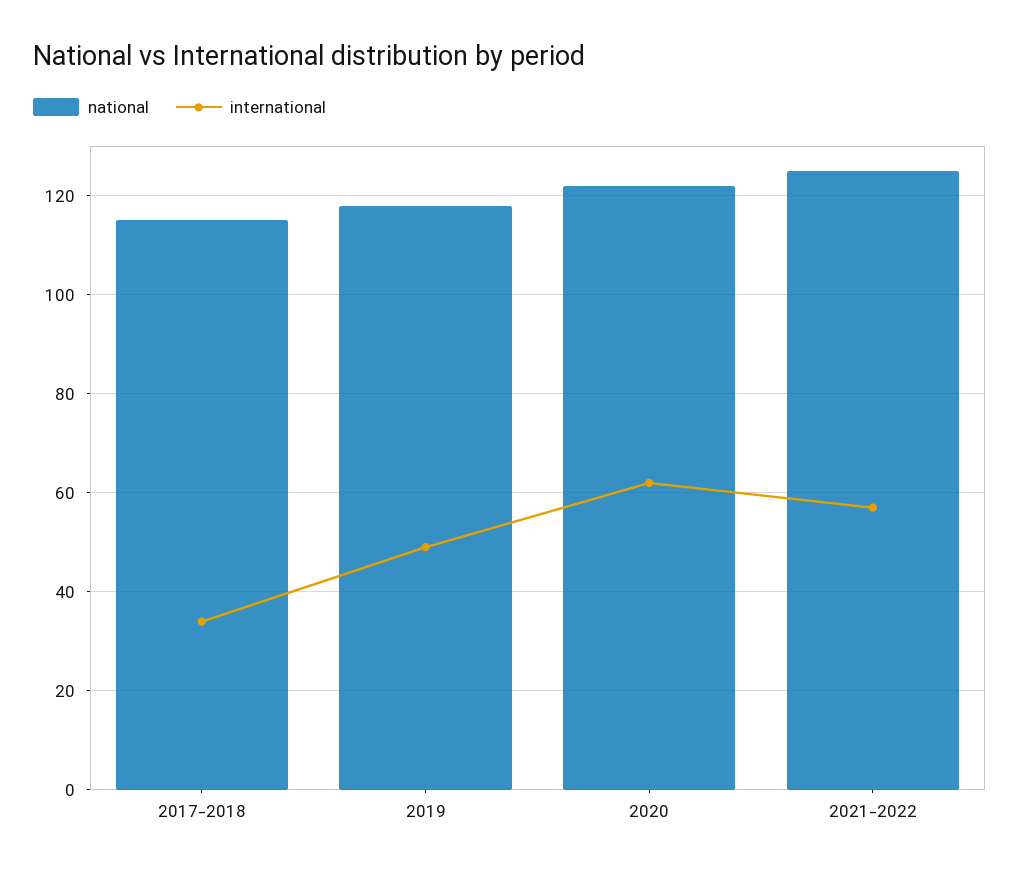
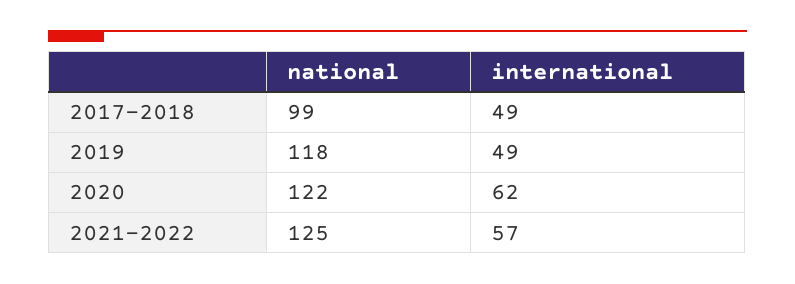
national, 2017-2018: 115 -> 99
international, 2017-2018: 35 -> 49

